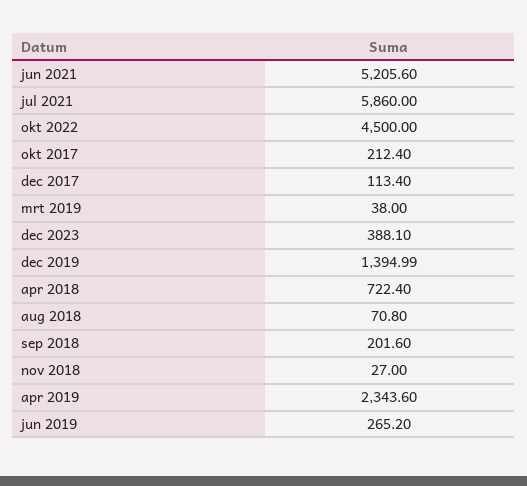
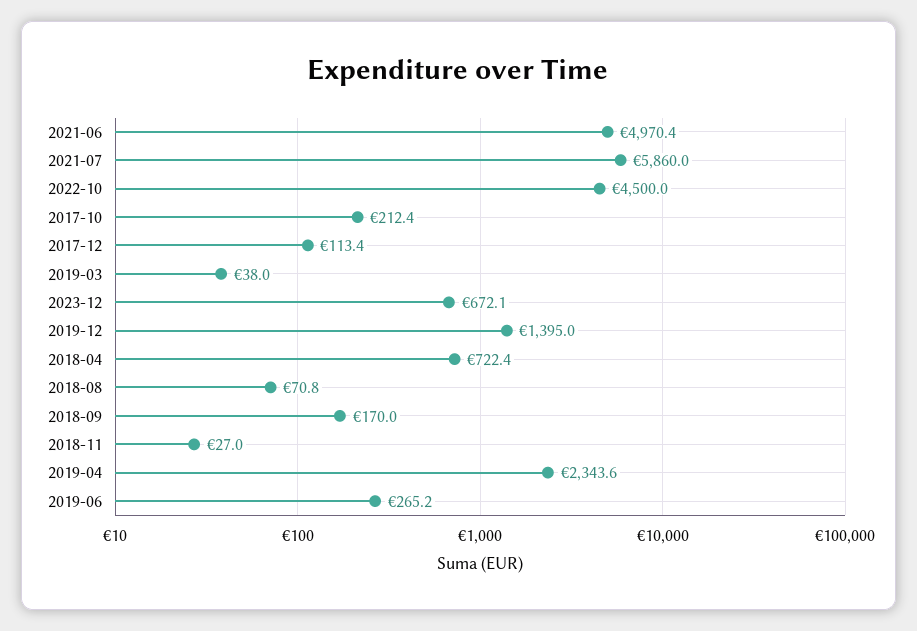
jun 2021: 5205.6 -> 4970.4
dec 2023: 388.1 -> 672.1
sep 2018: 201.6 -> 170

